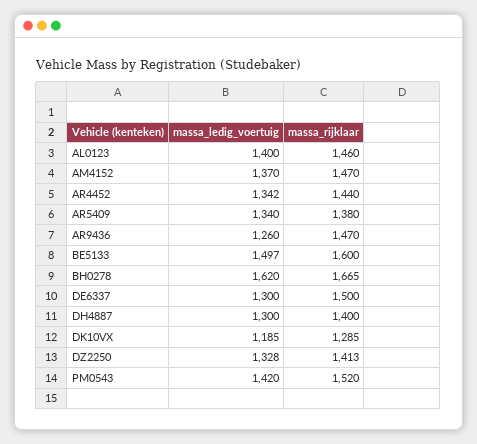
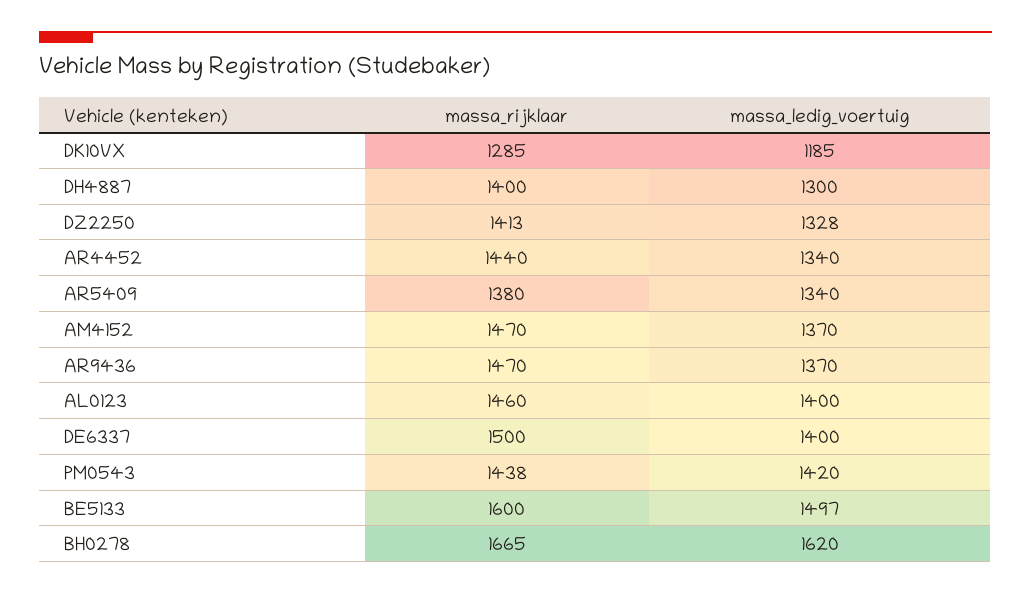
massa_ledig_voertuig, AR4452: 1342 -> 1340
massa_ledig_voertuig, AR9436: 1260 -> 1370
massa_ledig_voertuig, DE6337: 1300 -> 1400
massa_rijklaar, PM0543: 1520 -> 1438

